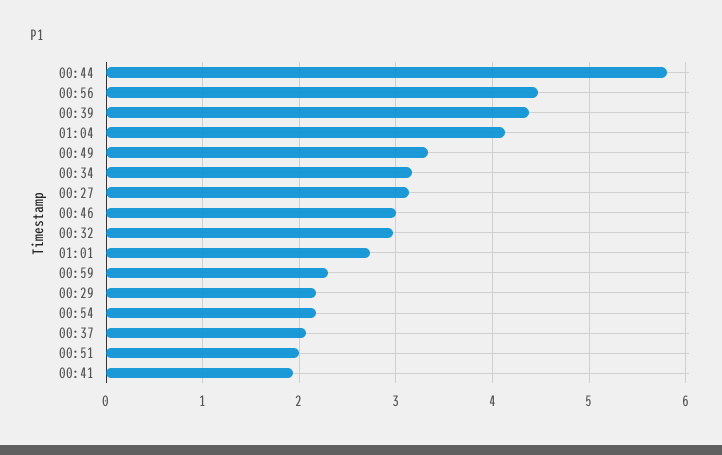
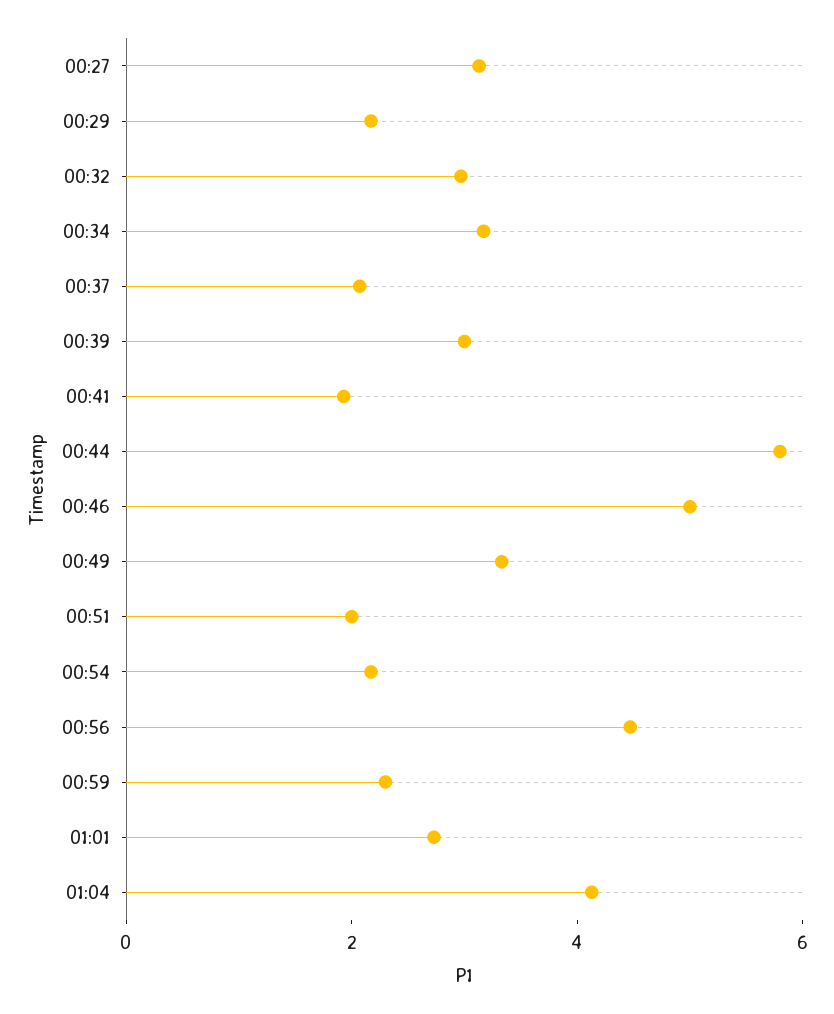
00:39: 4.4 -> 3
00:46: 3 -> 5

